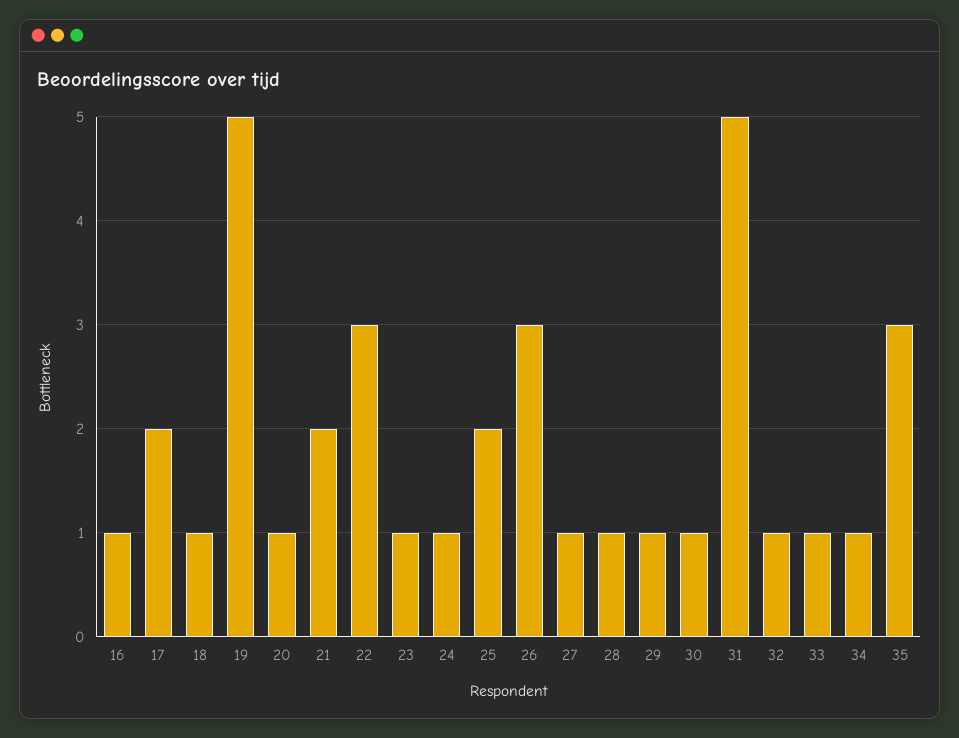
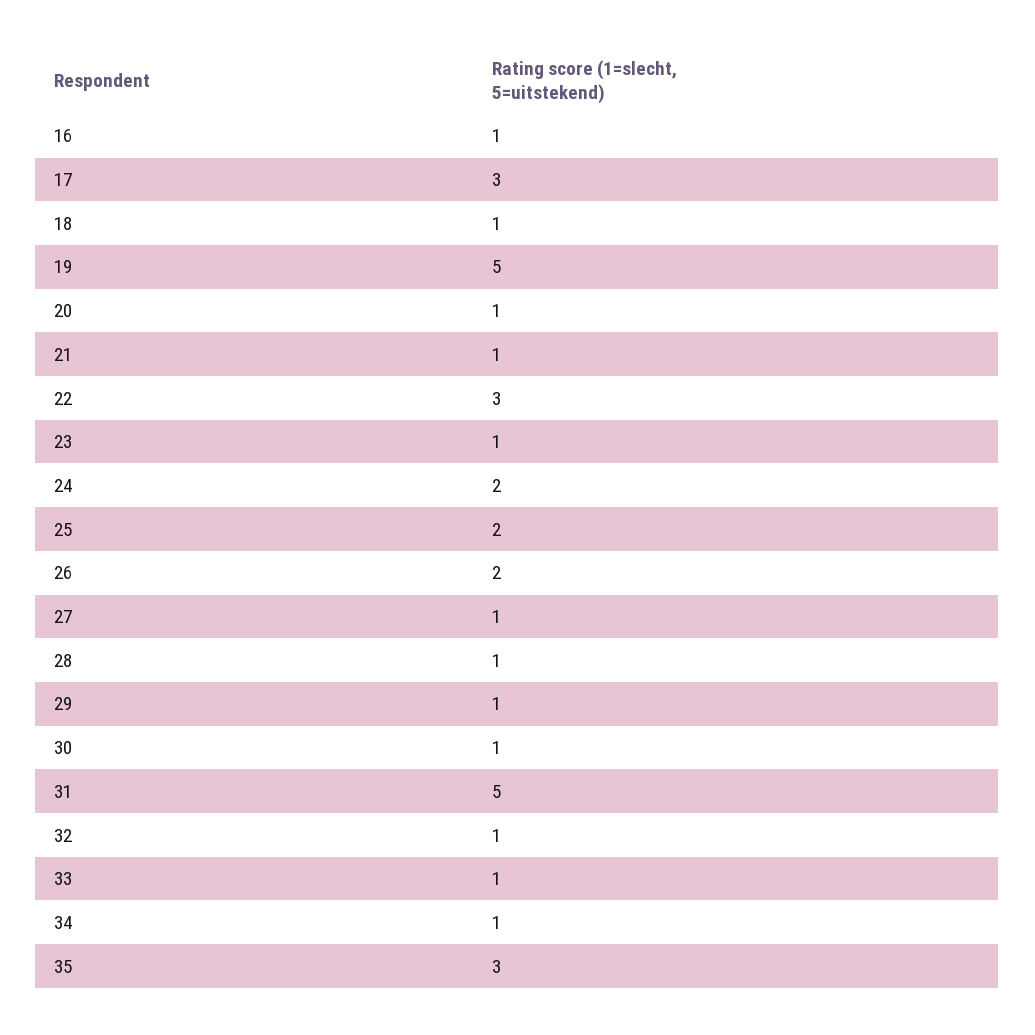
17: 2 -> 3
21: 2 -> 1
24: 1 -> 2
26: 3 -> 2

